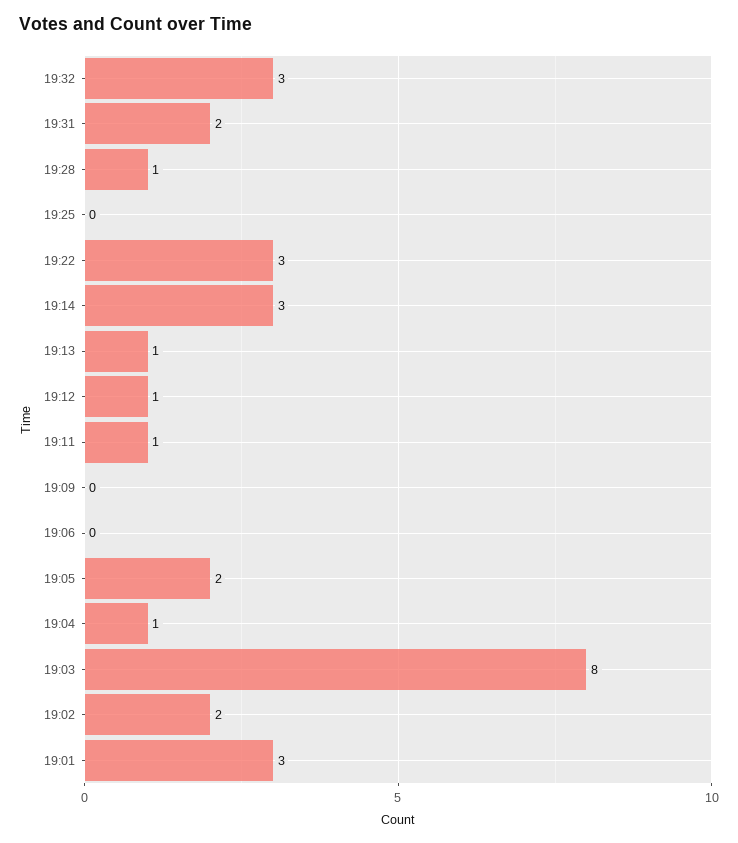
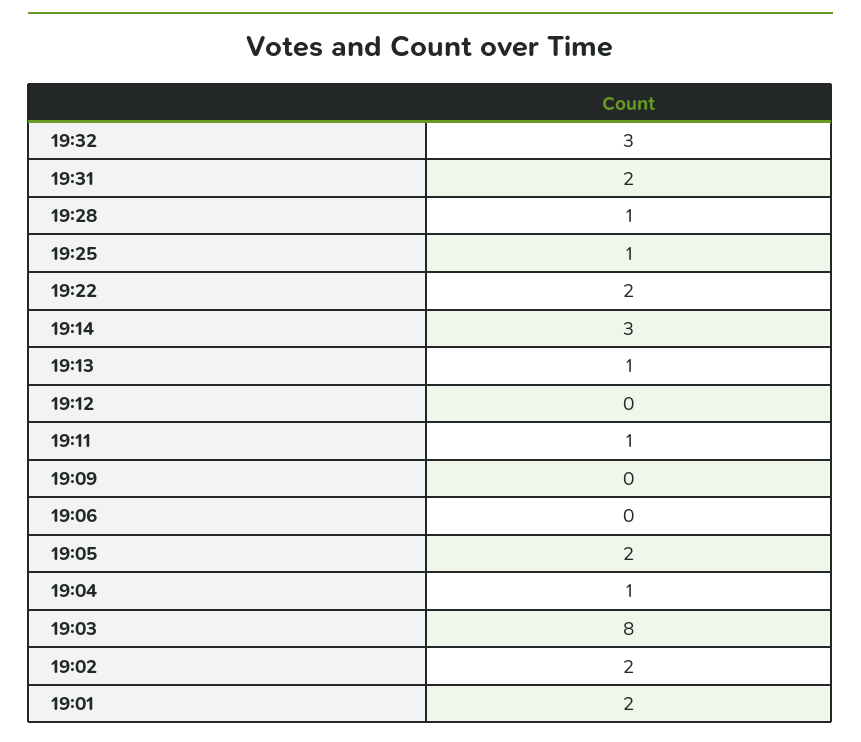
19:25: 0 -> 1
19:22: 3 -> 2
19:12: 1 -> 0
19:01: 3 -> 2

